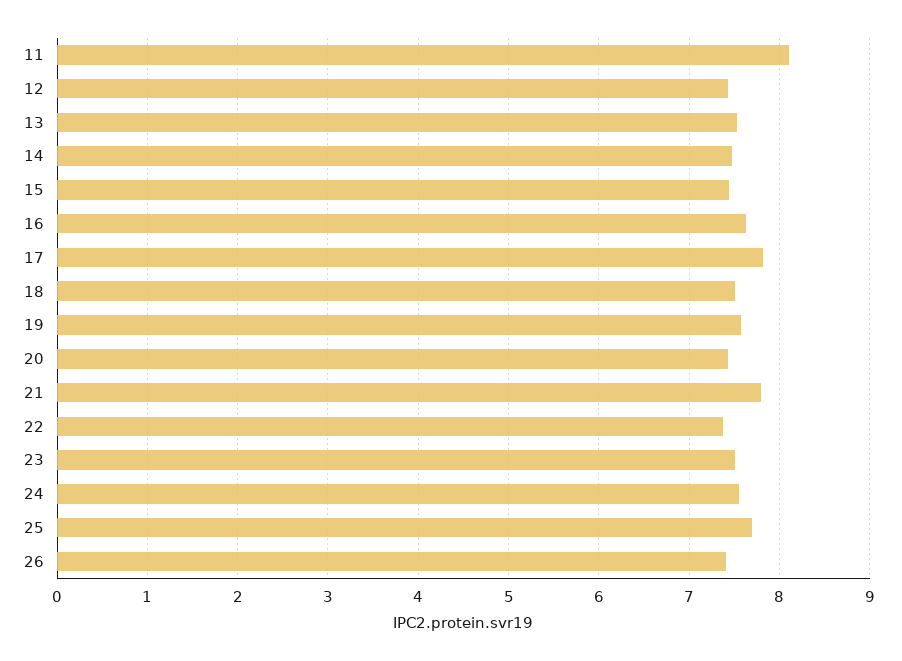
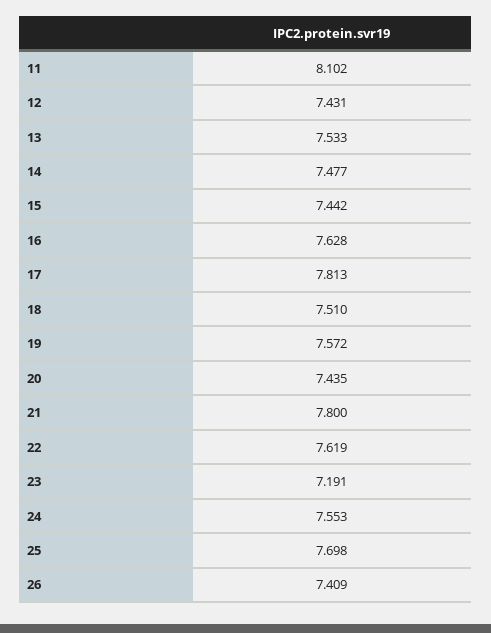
22: 7.4 -> 7.619
23: 7.5 -> 7.191

